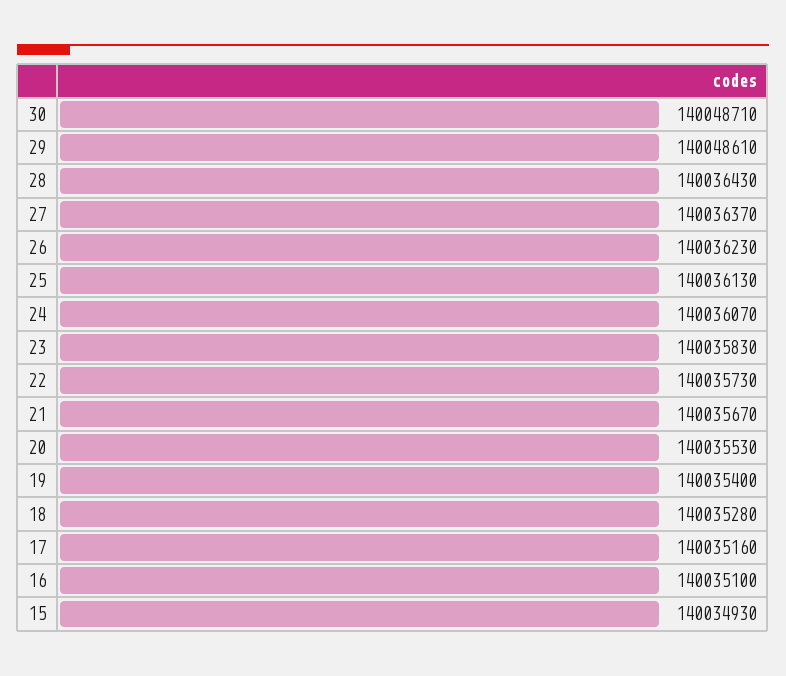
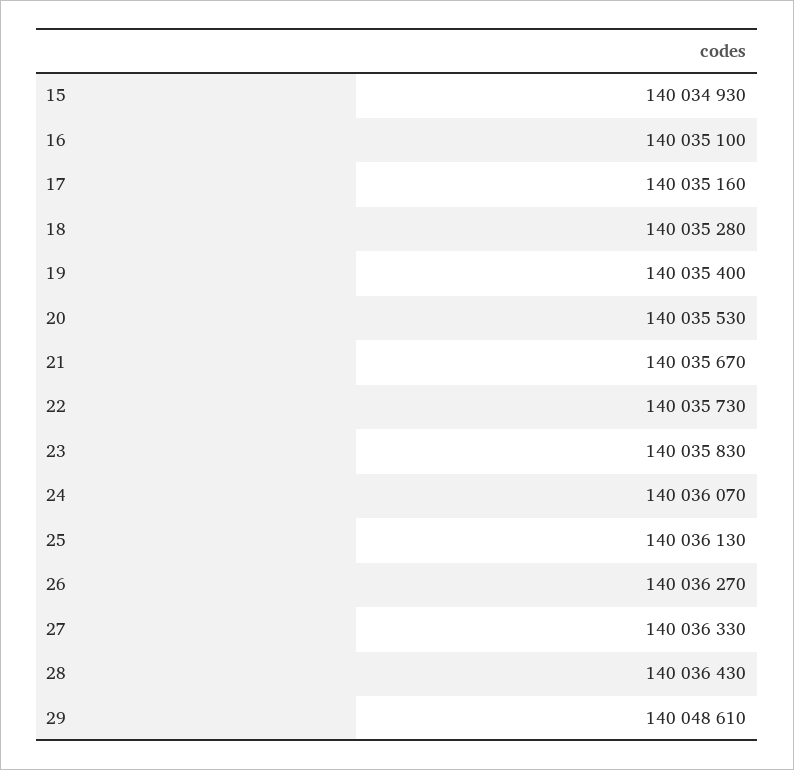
30: 140048710 -> none
27: 140036370 -> 140036330
26: 140036230 -> 140036270

